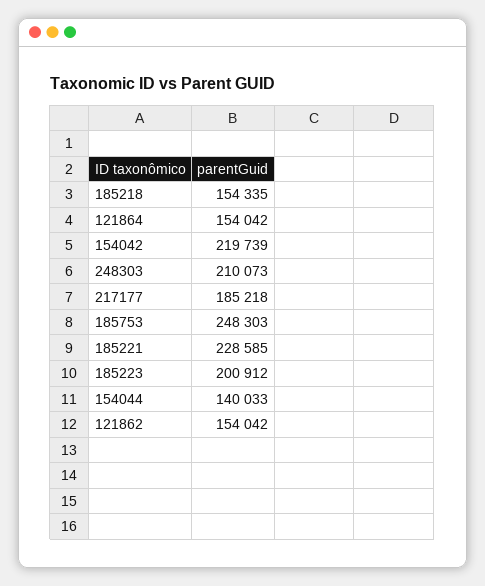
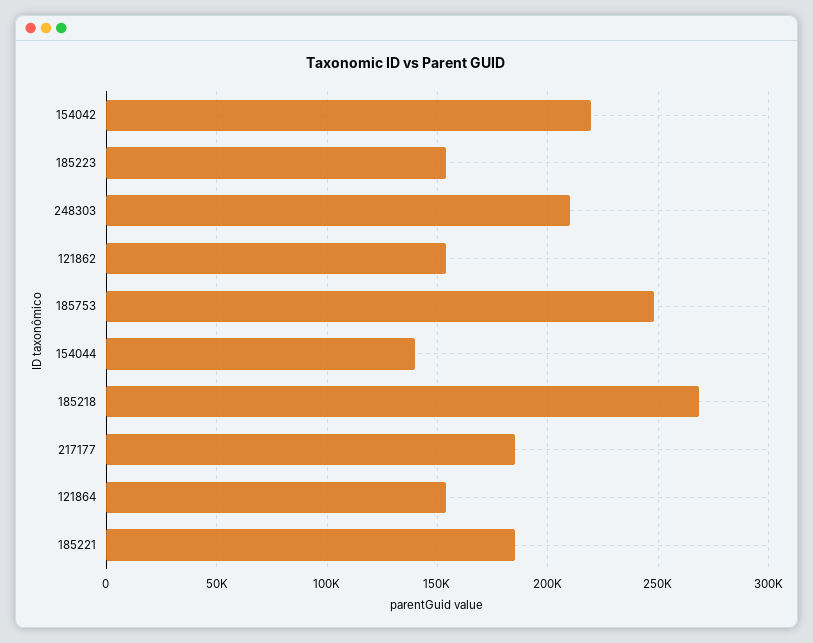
185218: 154335 -> 270000
185221: 228585 -> 185000
185223: 200912 -> 155000

